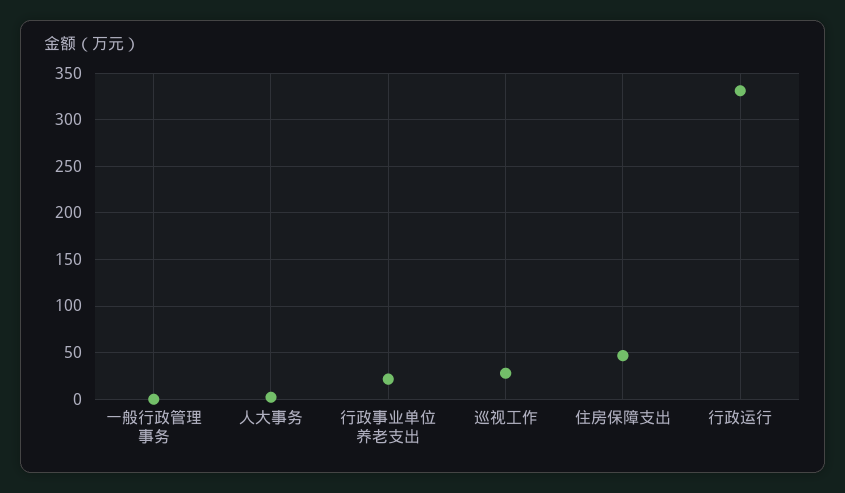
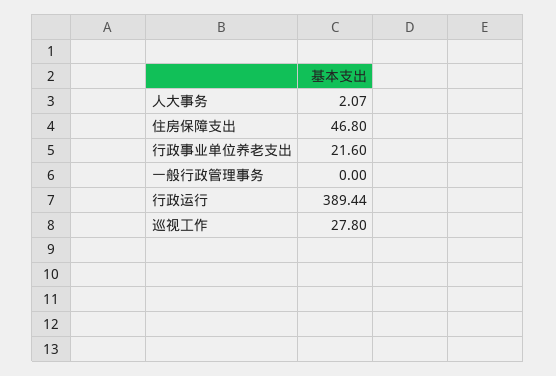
行政运行: 330 -> 389.44

